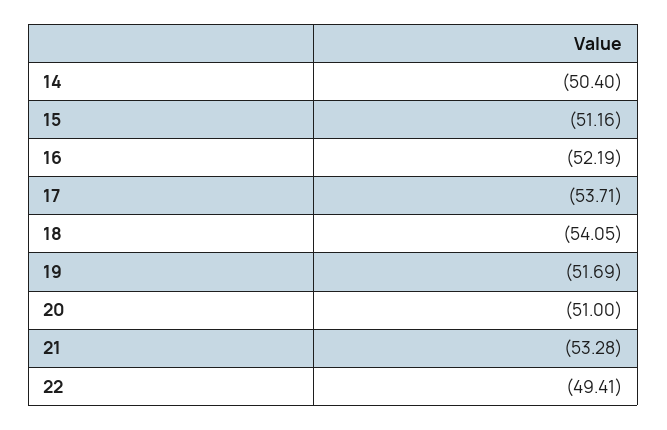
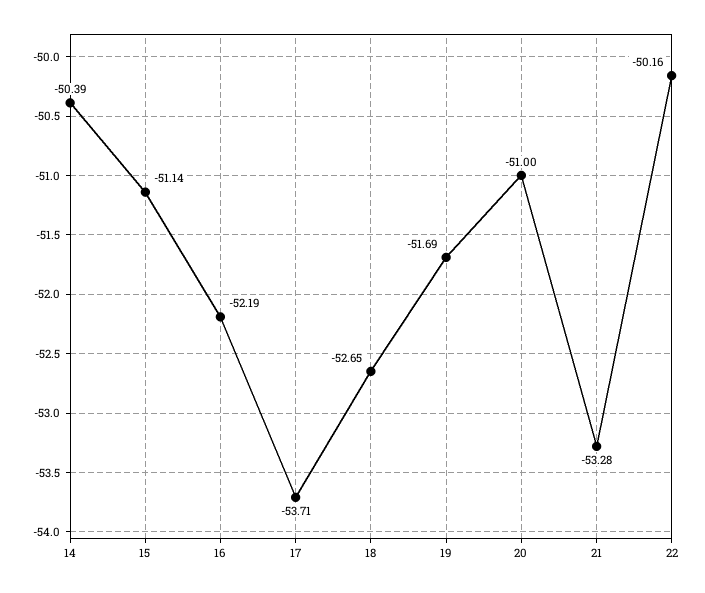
14: -50.4 -> -50.39
15: -51.16 -> -51.14
18: -54.05 -> -52.65
22: -49.41 -> -50.16

